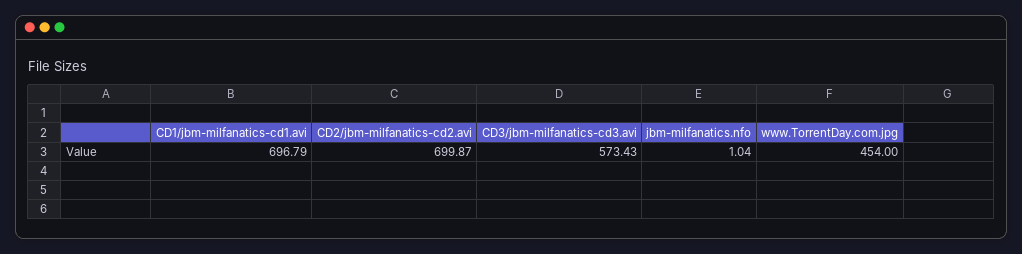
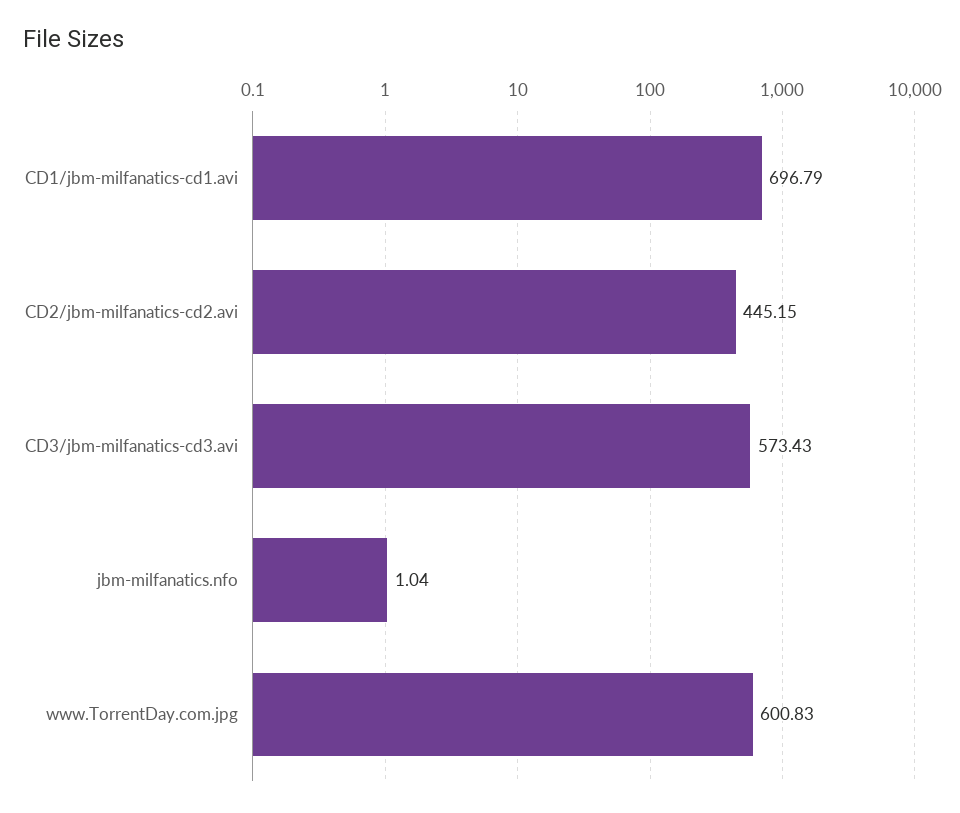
CD2/jbm-milfanatics-cd2.avi: 699.87 -> 445.15
www.TorrentDay.com.jpg: 454 -> 600.83

